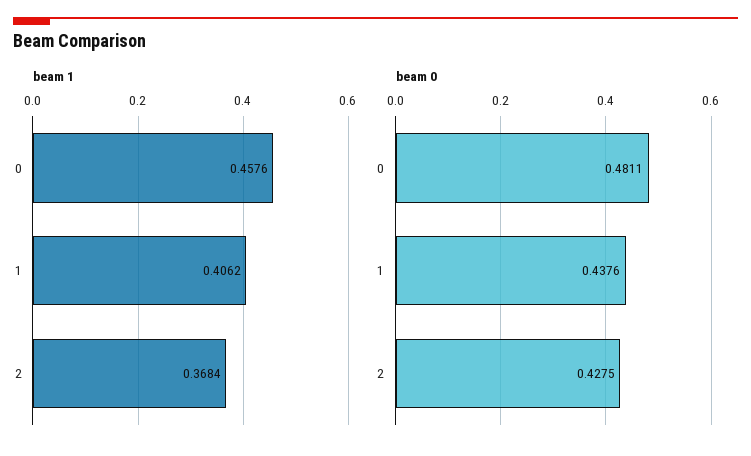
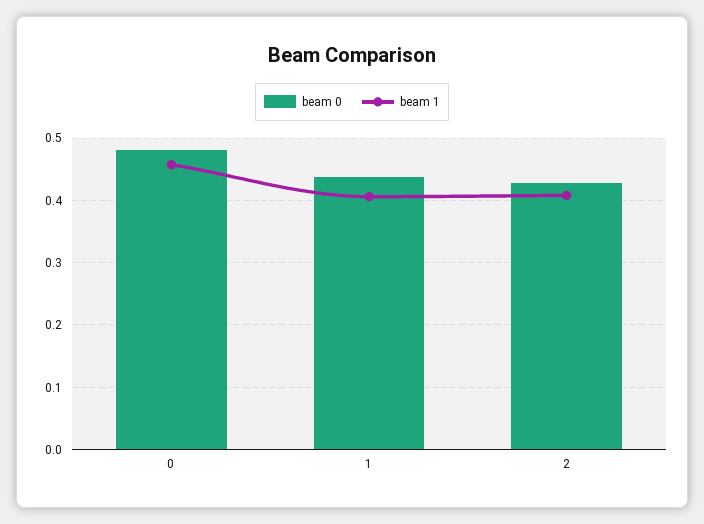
beam 1, 2: 0.3684 -> 0.41

